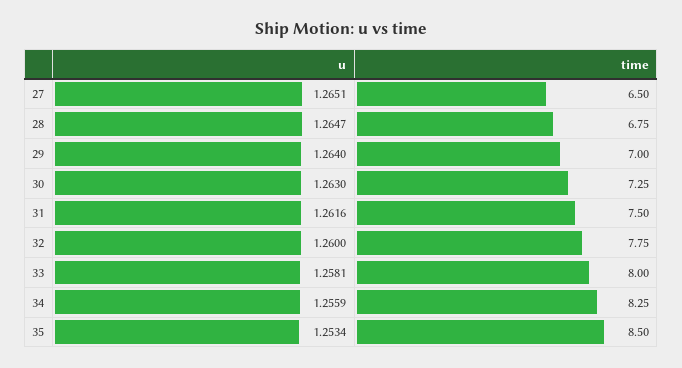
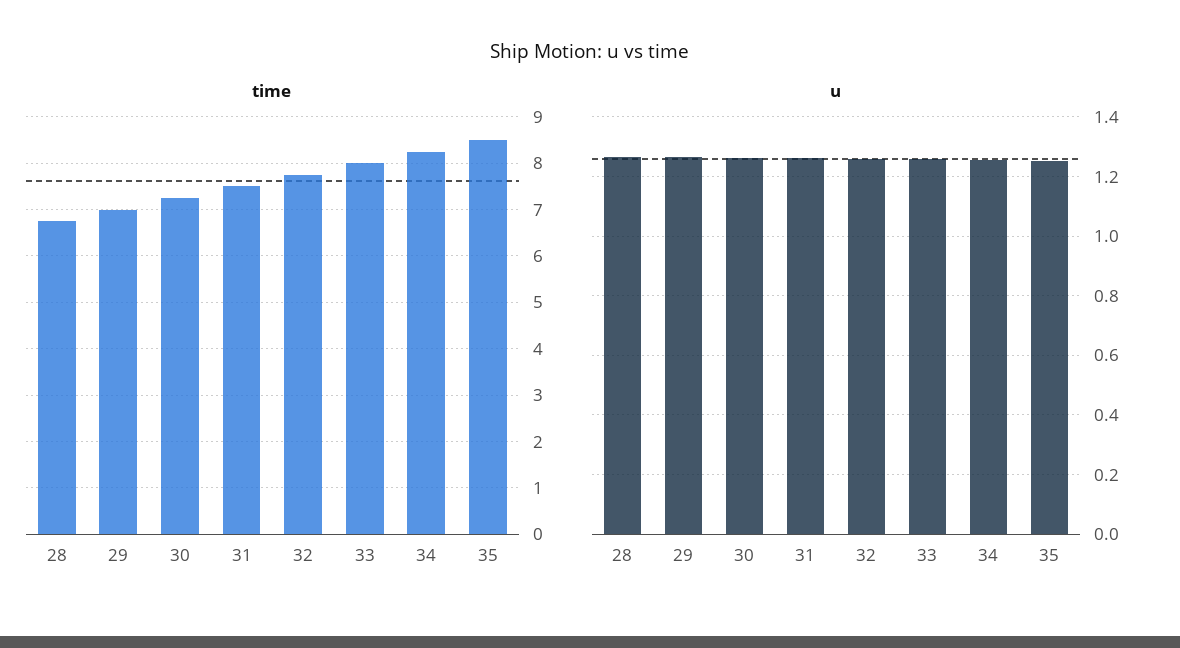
u, 27: 1.2651 -> none
time, 27: 6.5 -> none

